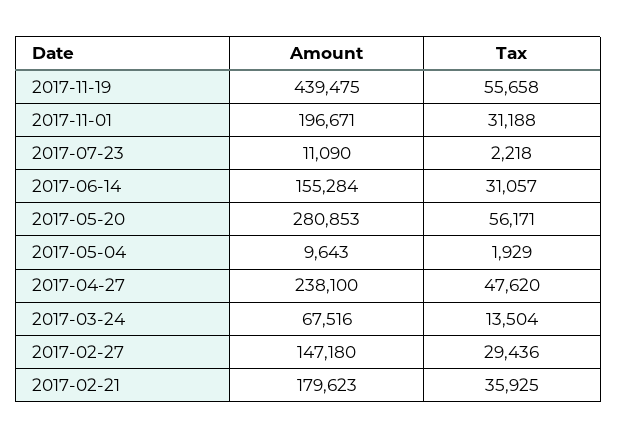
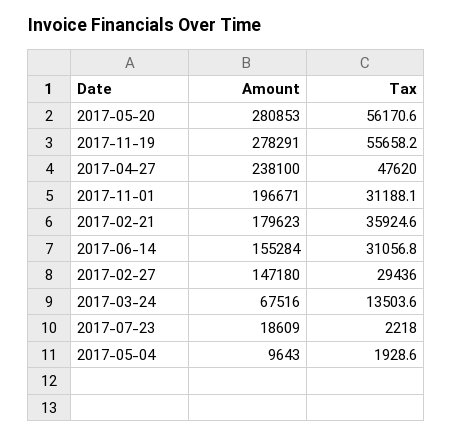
Amount, 2017-11-19: 439475 -> 278291
Amount, 2017-07-23: 11090 -> 18609

